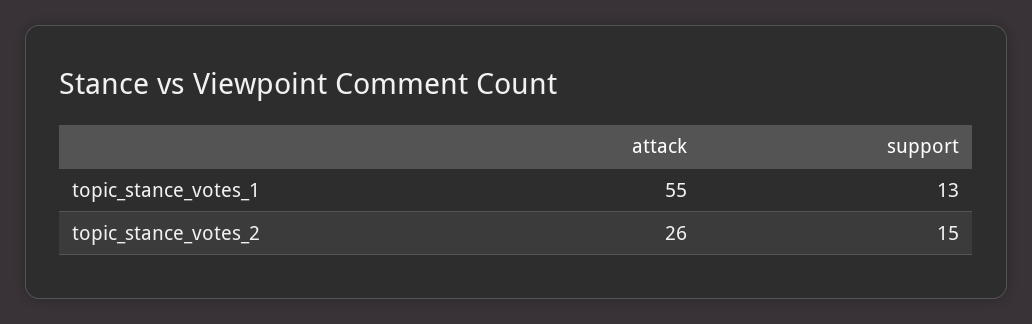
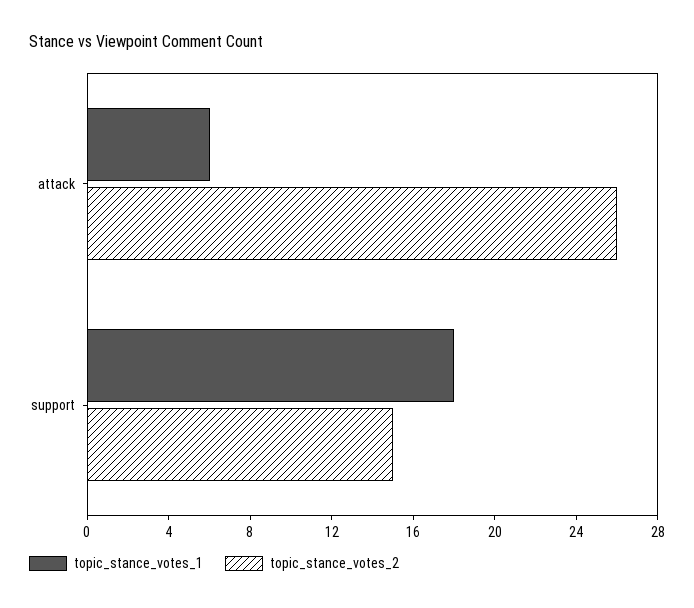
topic_stance_votes_1, attack: 55 -> 6
topic_stance_votes_1, support: 13 -> 18

